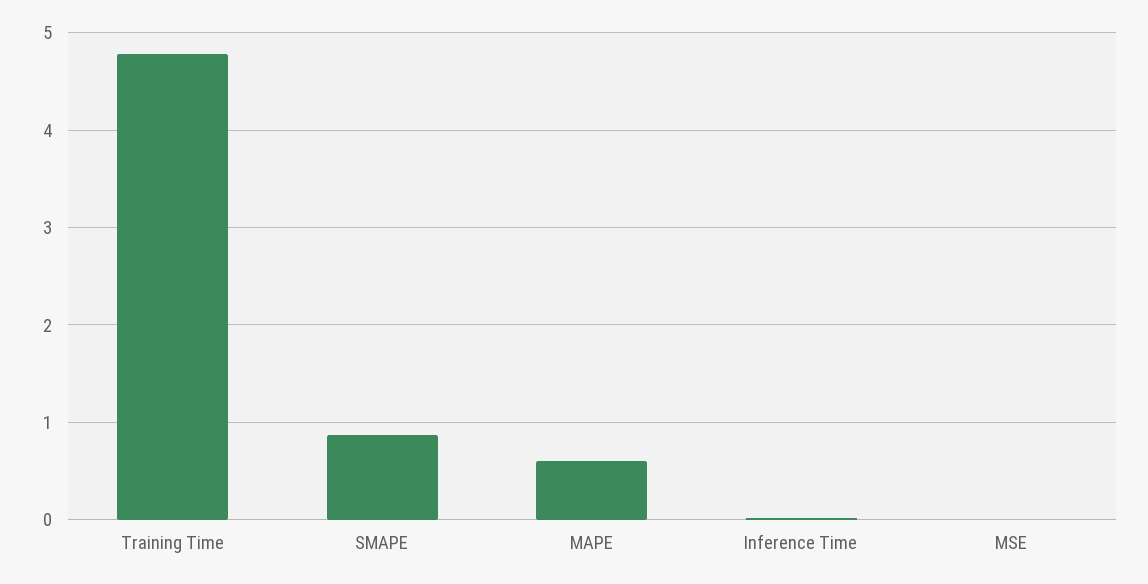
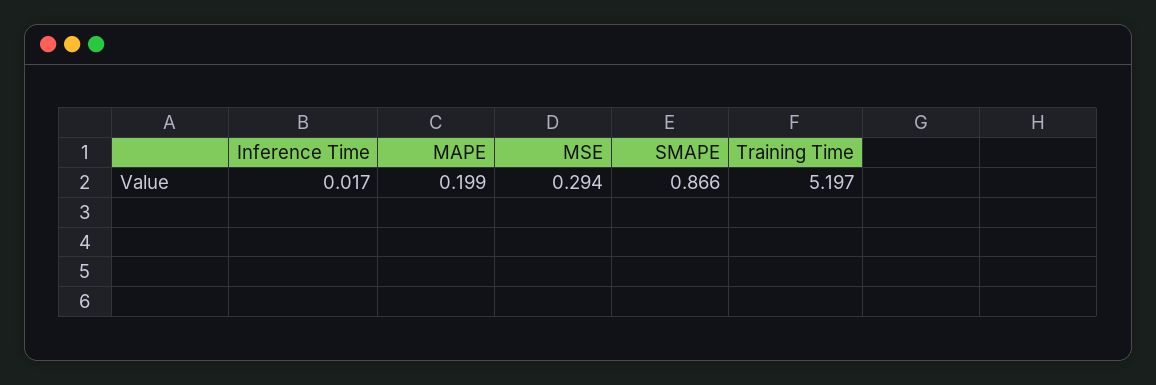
Training Time: 4.8 -> 5.197
MAPE: 0.6 -> 0.199
MSE: 0 -> 0.294

